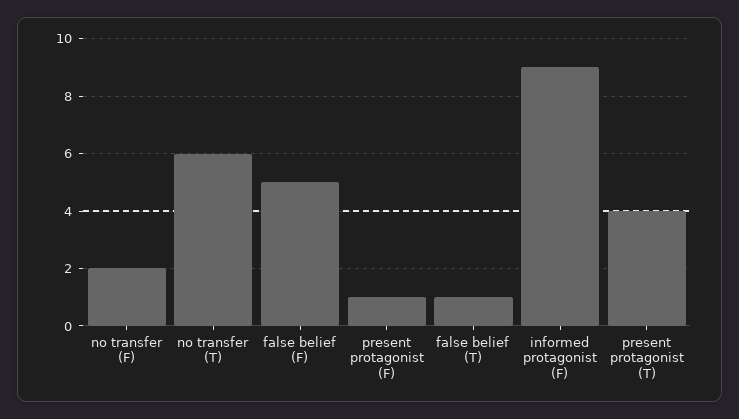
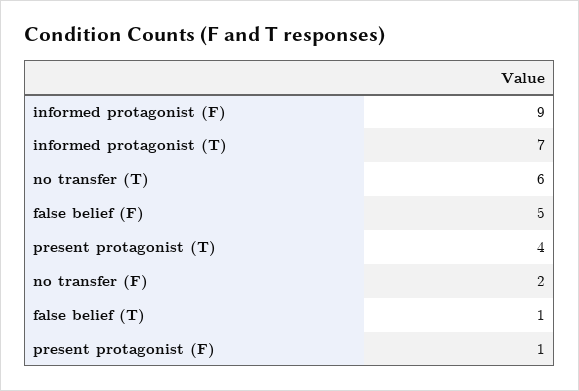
informed protagonist (T): none -> 7

